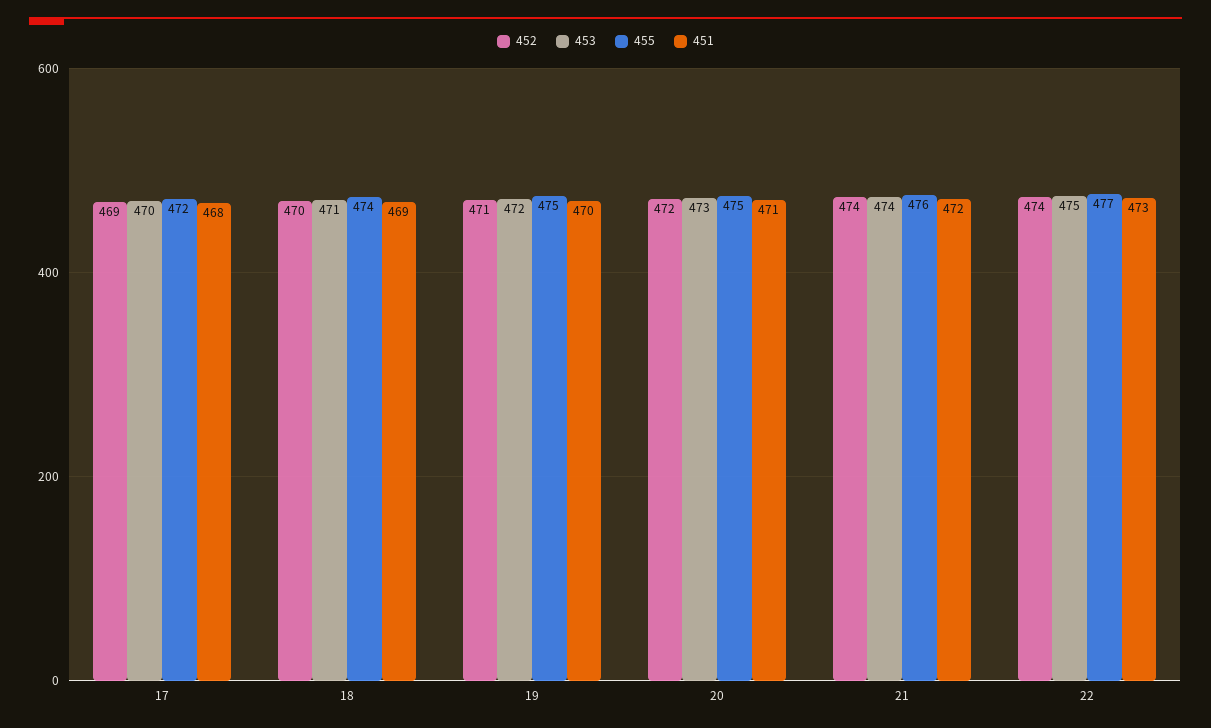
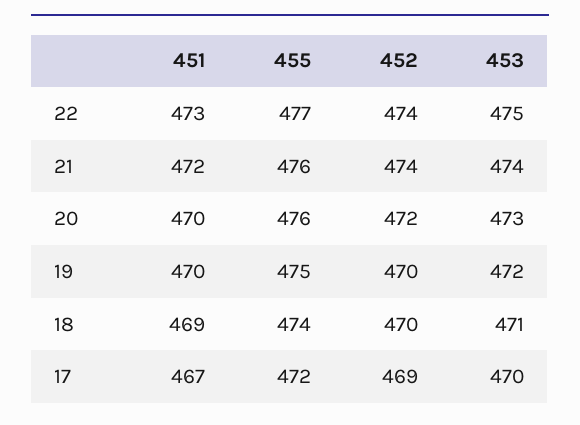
451, 17: 468 -> 467
452, 19: 471 -> 470
455, 20: 475 -> 476
451, 20: 471 -> 470

